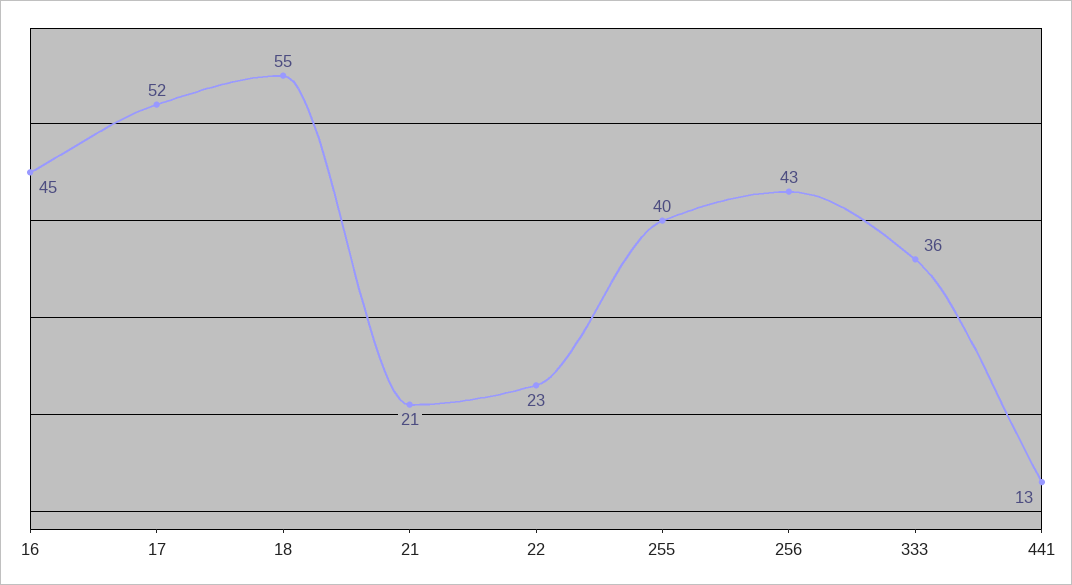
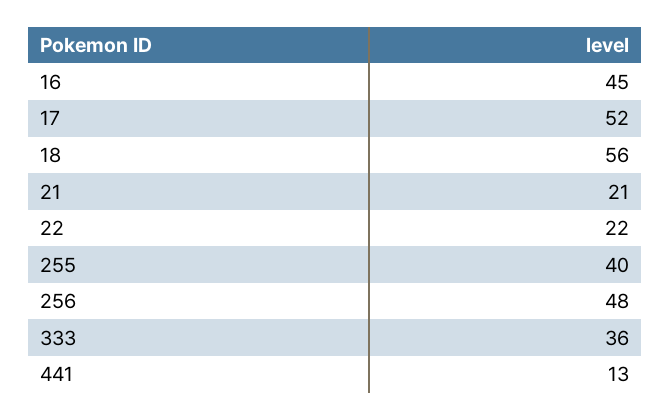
18: 55 -> 56
22: 23 -> 22
256: 43 -> 48

